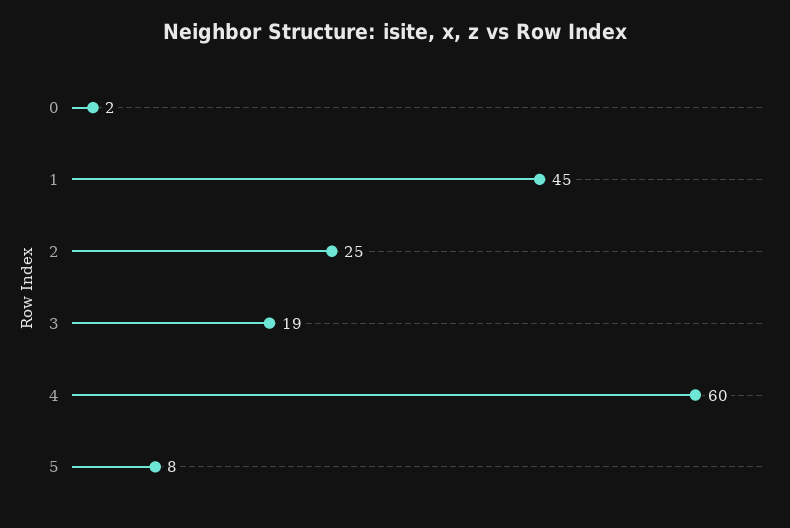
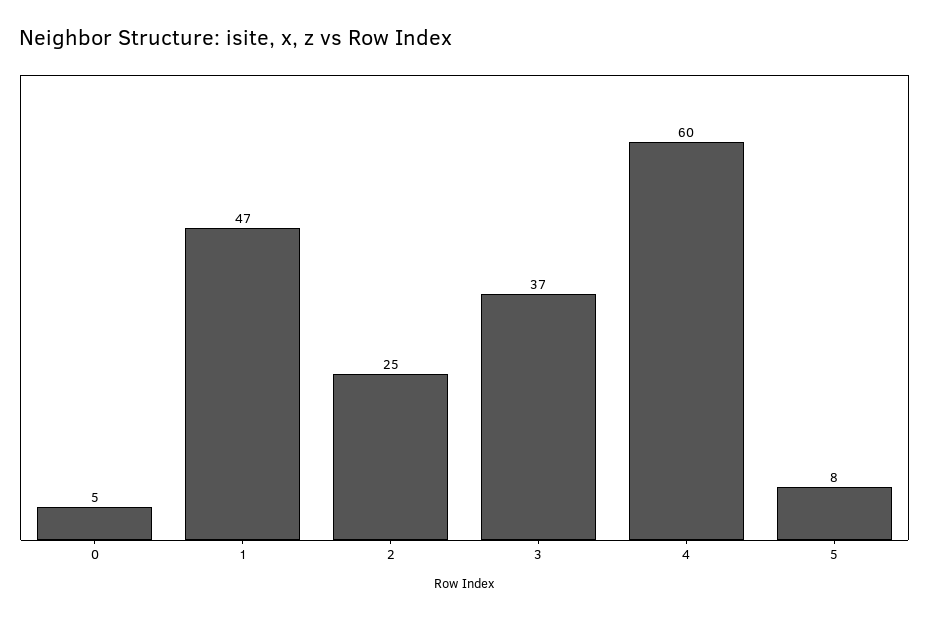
0: 2 -> 5
1: 45 -> 47
3: 19 -> 37

